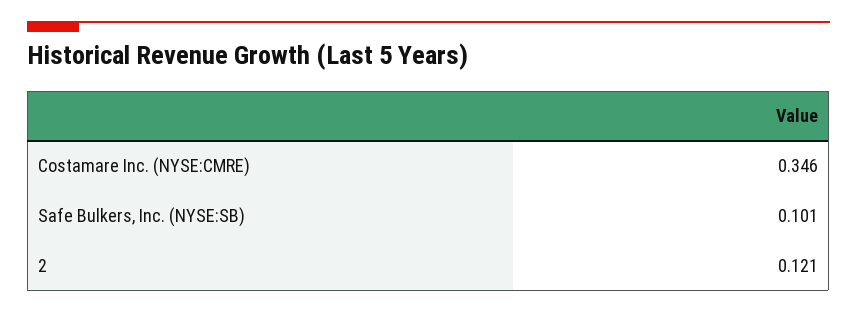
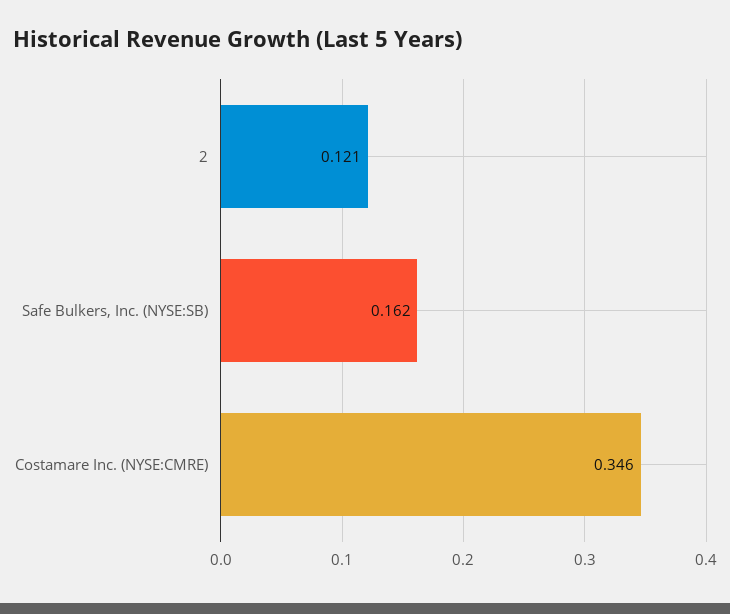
Safe Bulkers, Inc. (NYSE:SB): 0.101 -> 0.162

